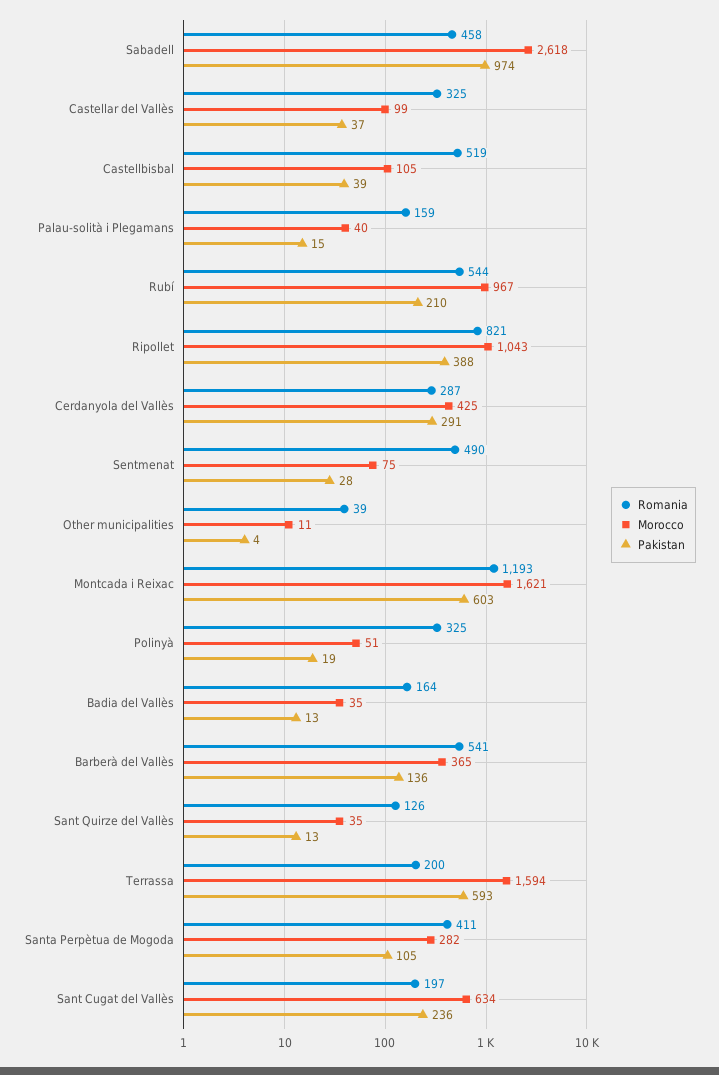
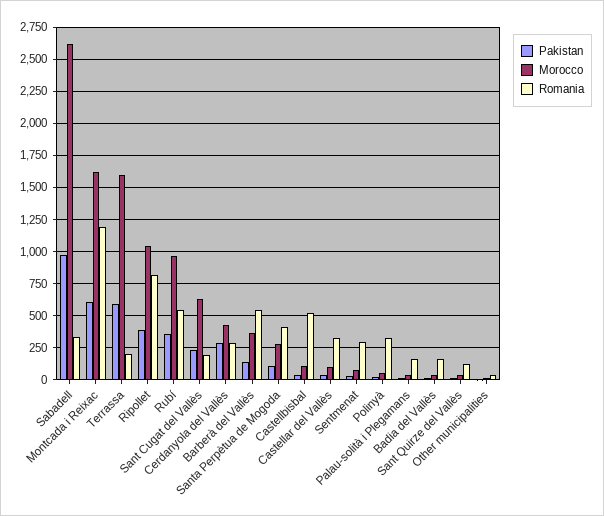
Romania, Sabadell: 458 -> 350
Pakistan, Rubí: 210 -> 350
Romania, Sentmenat: 490 -> 300

